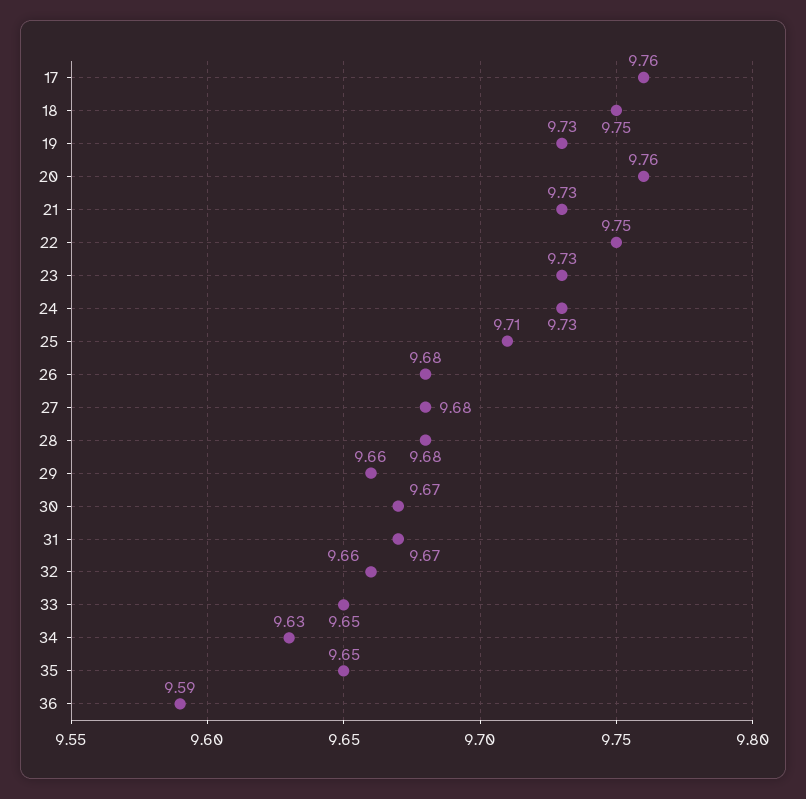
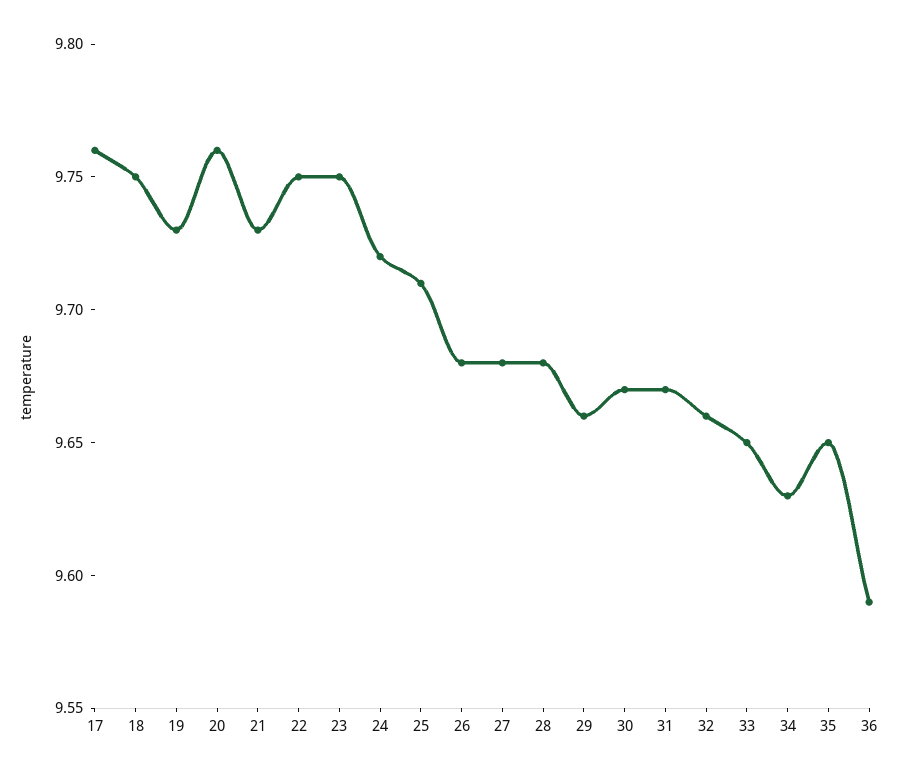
23: 9.73 -> 9.75
24: 9.73 -> 9.72

